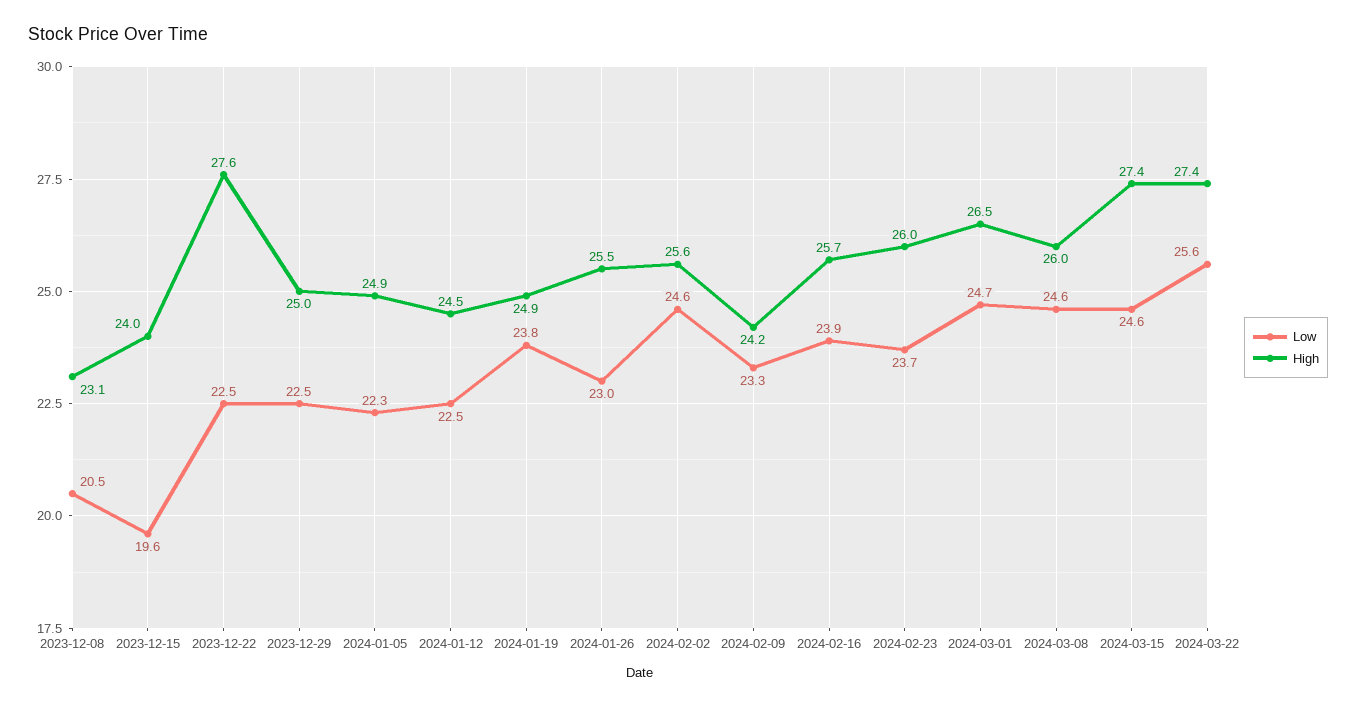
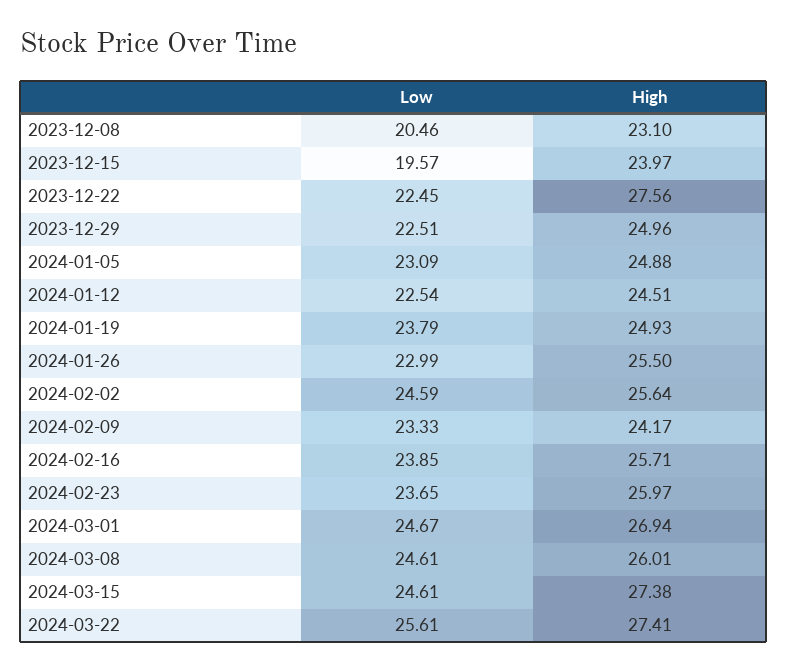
Low, 2024-01-05: 22.3 -> 23.09
High, 2024-03-01: 26.5 -> 26.94

